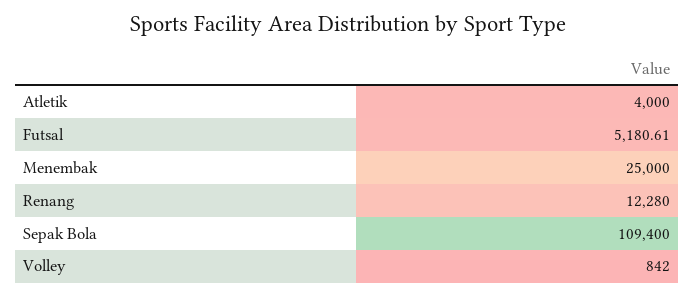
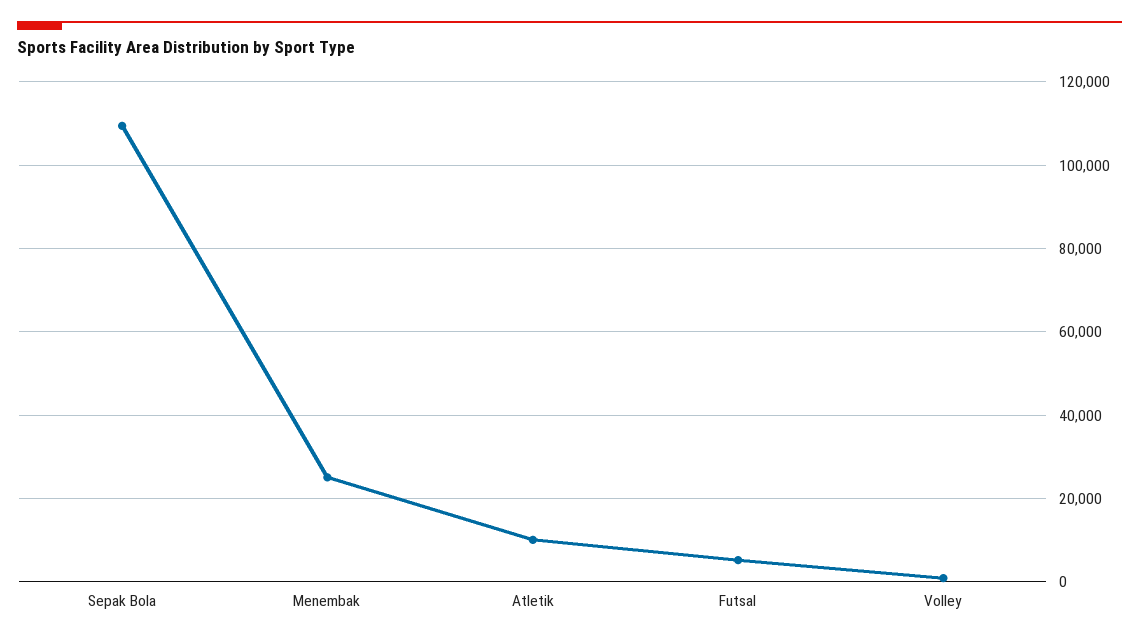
Atletik: 4000 -> 10000
Renang: 12280 -> none

